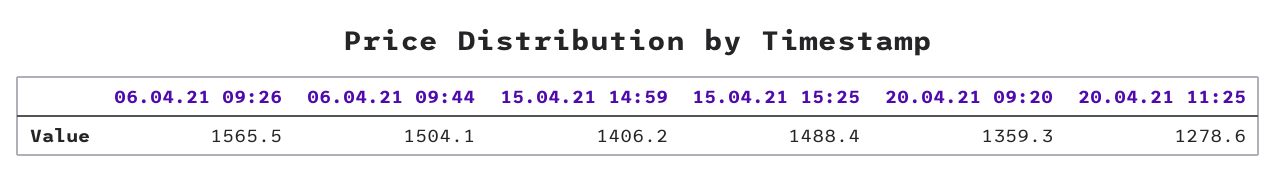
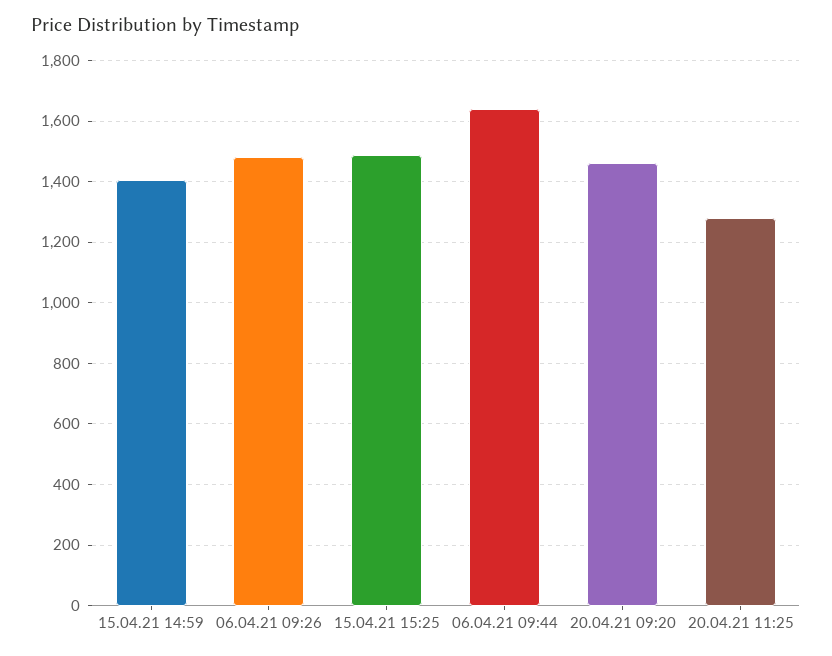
06.04.21 09:26: 1565.5 -> 1480
06.04.21 09:44: 1504.1 -> 1640
20.04.21 09:20: 1359.3 -> 1460

